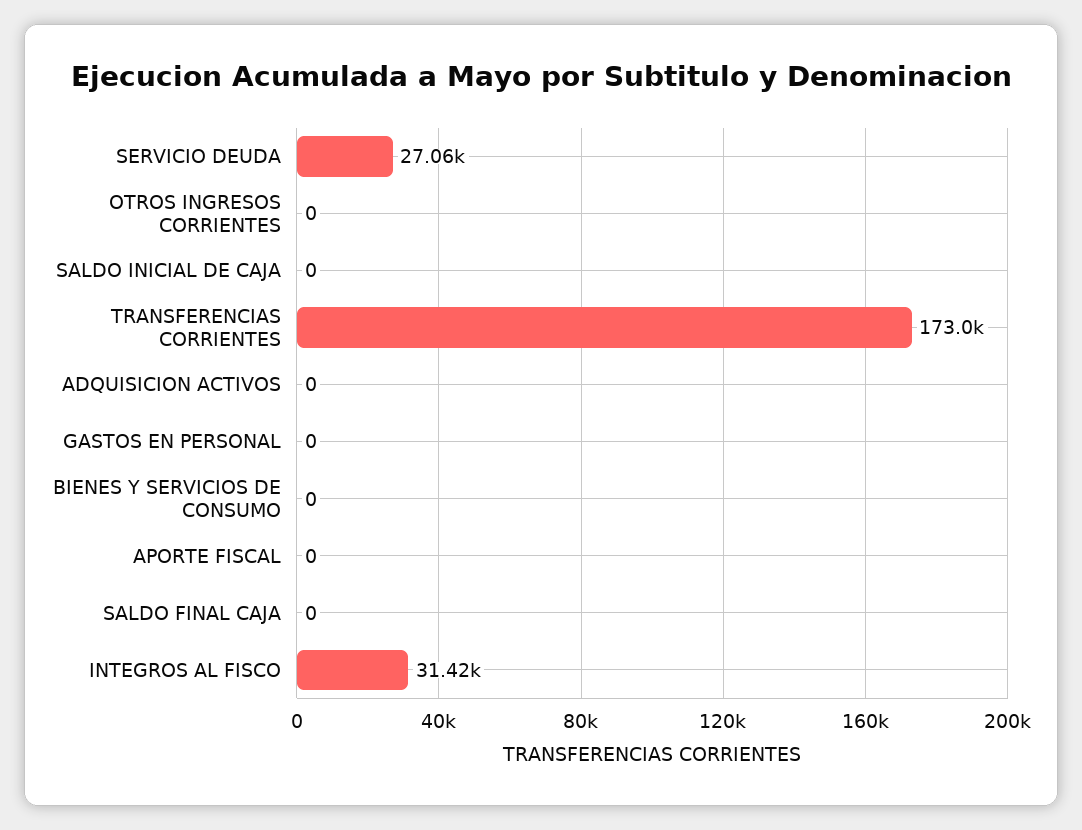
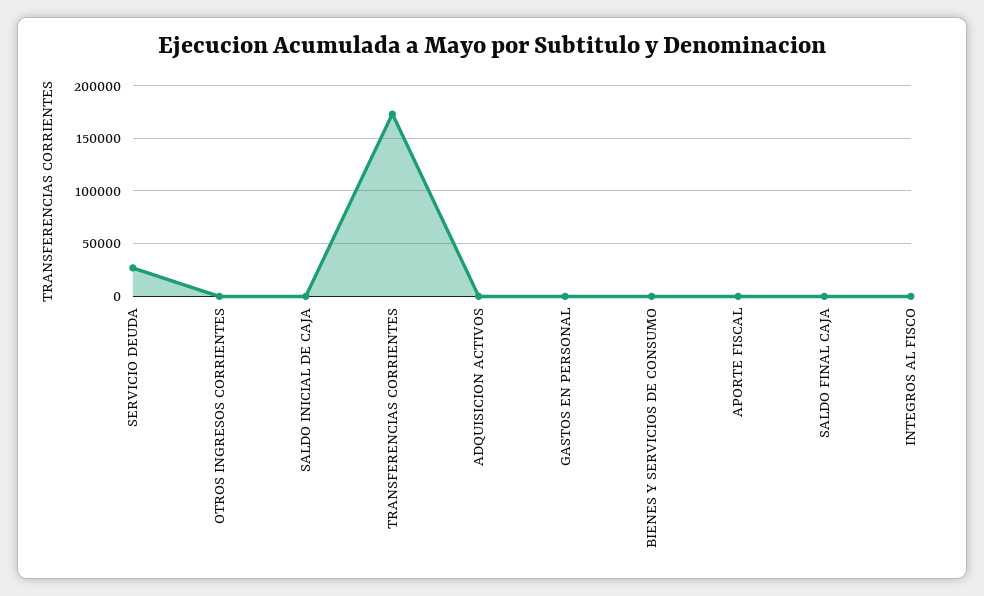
INTEGROS AL FISCO: 31420 -> 0

